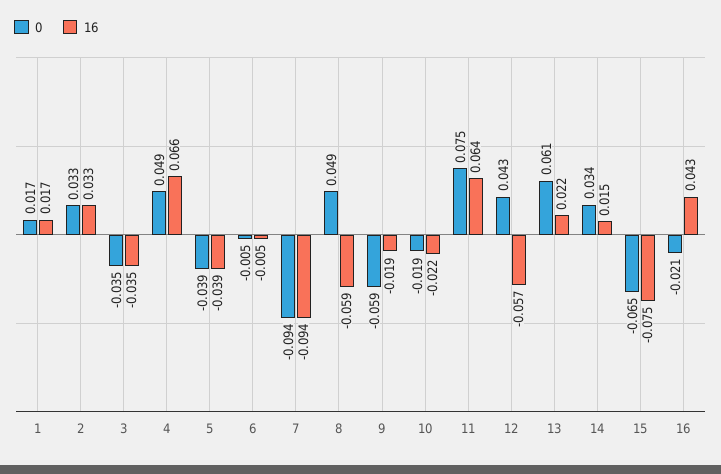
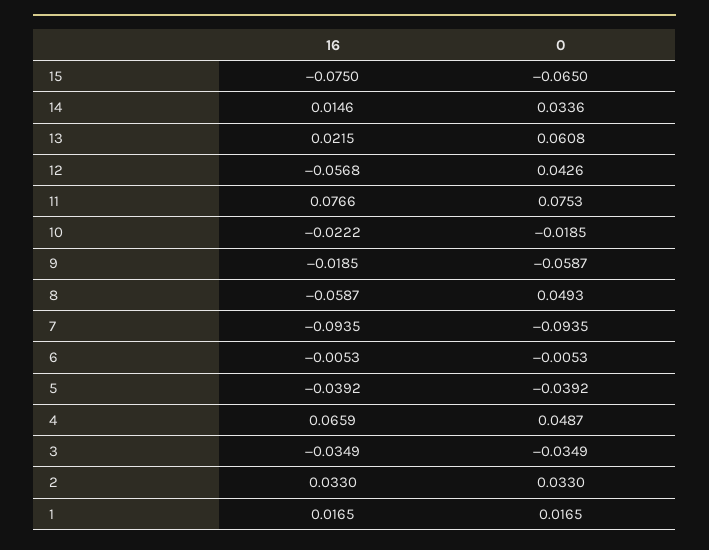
16, 11: 0.064 -> 0.0766
0, 16: -0.021 -> none
16, 16: 0.043 -> none

